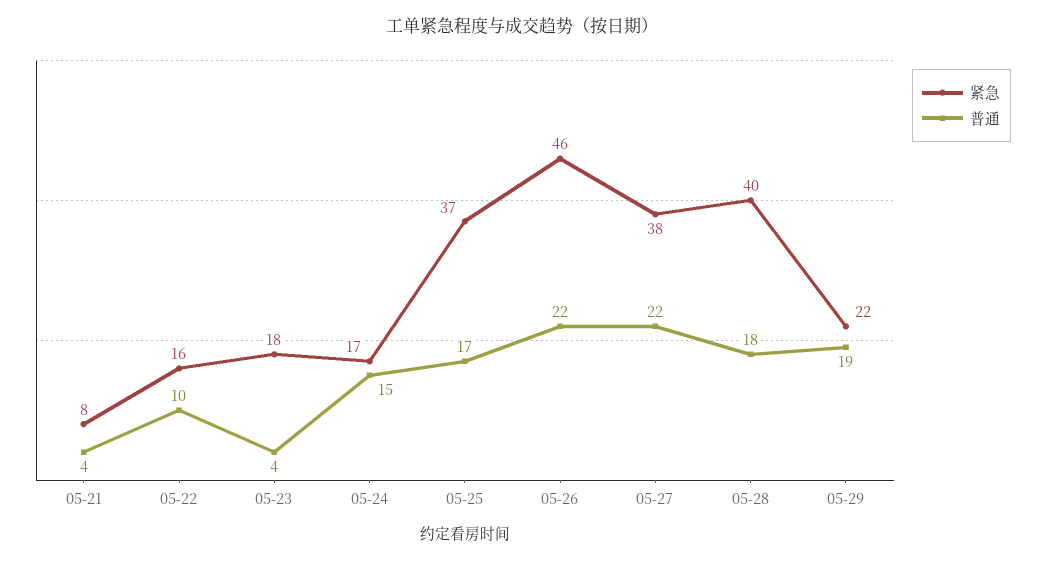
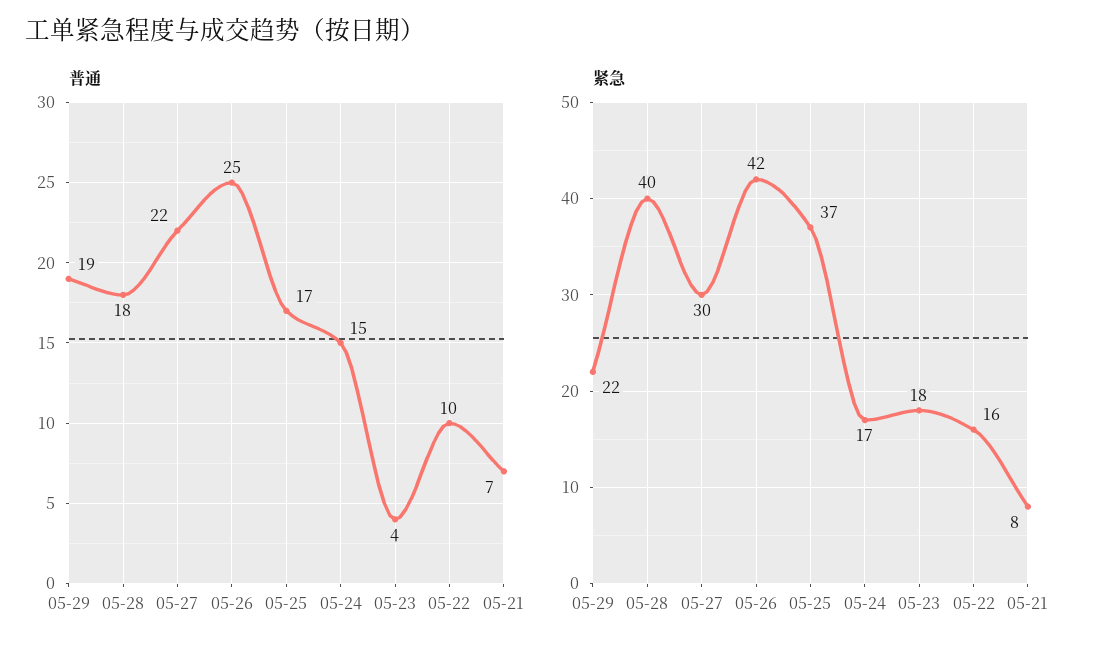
普通, 05-21: 4 -> 7
紧急, 05-26: 46 -> 42
普通, 05-26: 22 -> 25
紧急, 05-27: 38 -> 30

